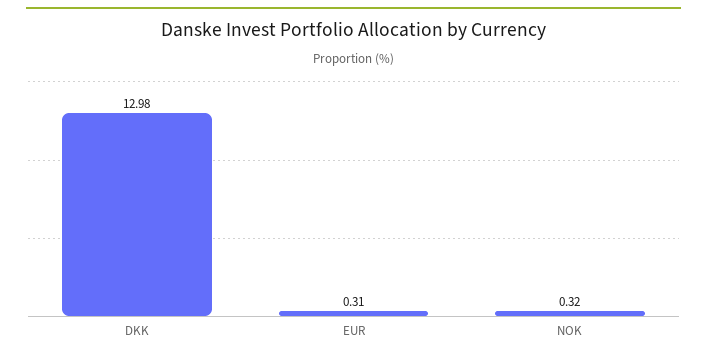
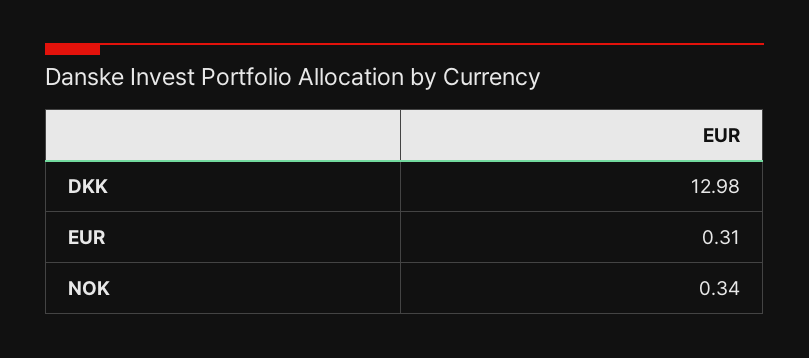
NOK: 0.32 -> 0.34

